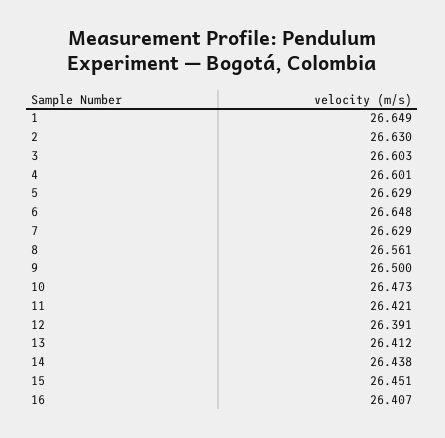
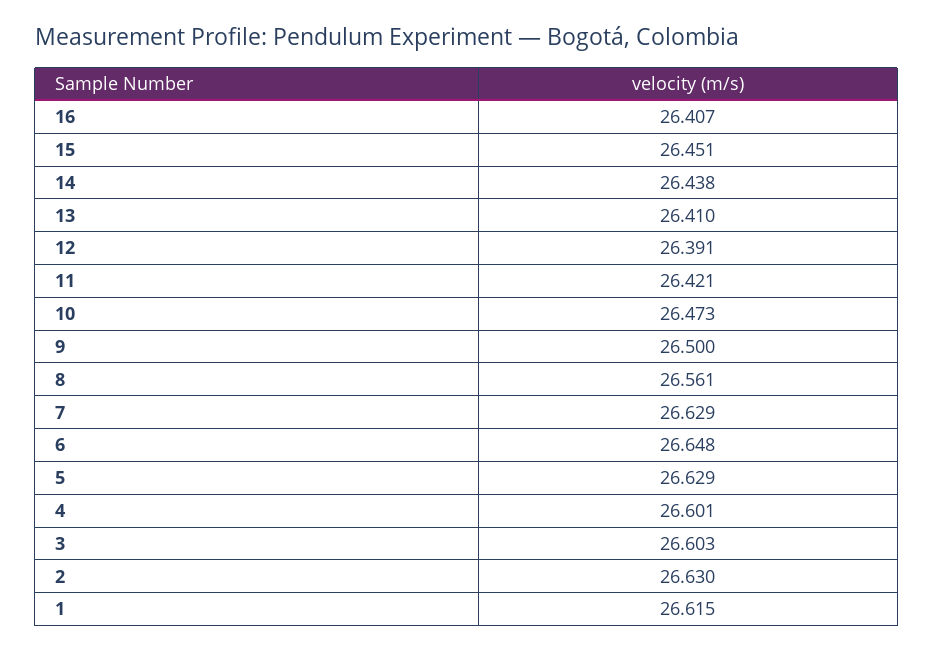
1: 26.649 -> 26.615
13: 26.412 -> 26.41

